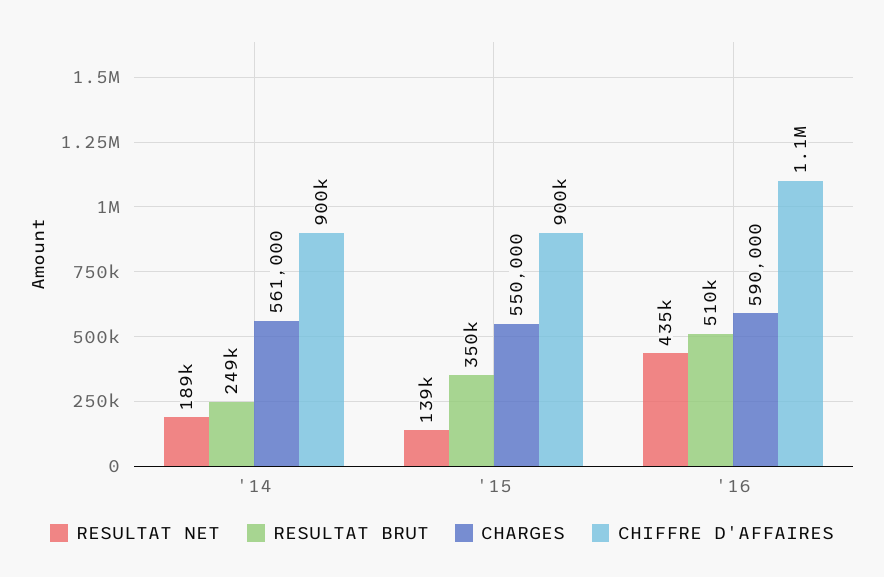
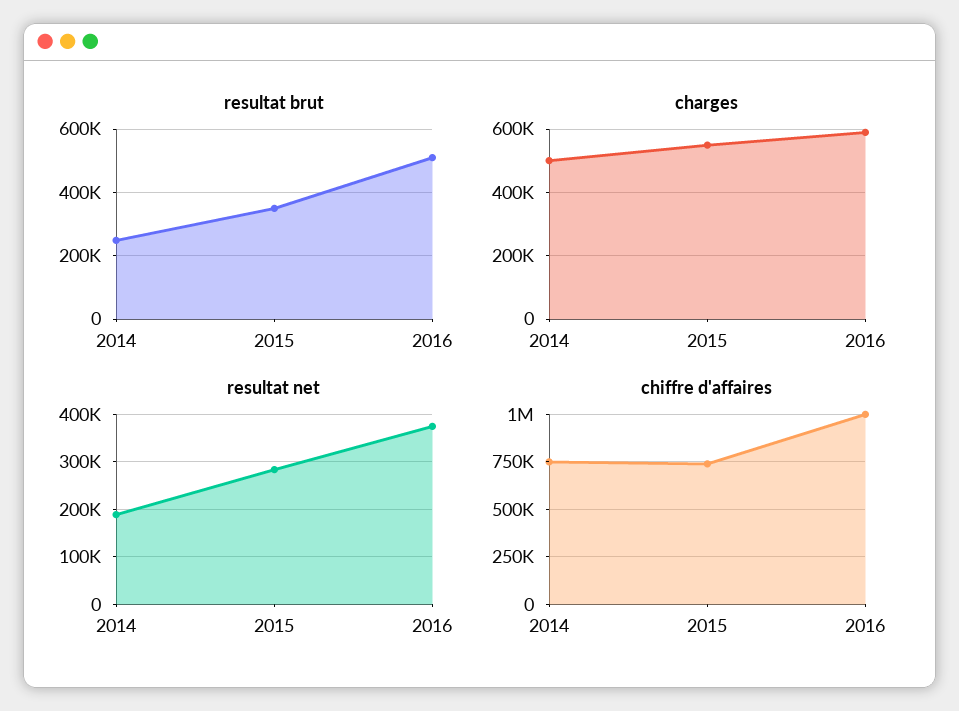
CHARGES, '14: 561000 -> 500000
CHIFFRE D'AFFAIRES, '14: 900000 -> 750000
RESULTAT NET, '15: 139000 -> 280000
CHIFFRE D'AFFAIRES, '15: 900000 -> 750000
RESULTAT NET, '16: 435000 -> 380000
CHIFFRE D'AFFAIRES, '16: 1100000 -> 1000000

